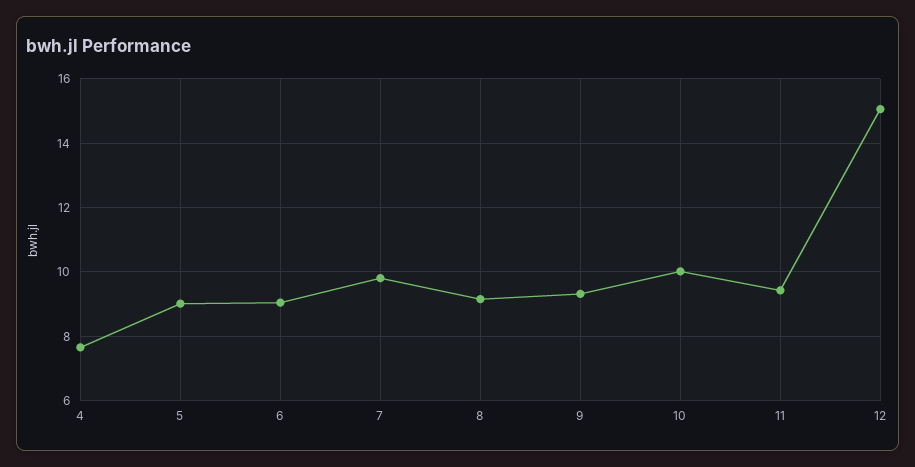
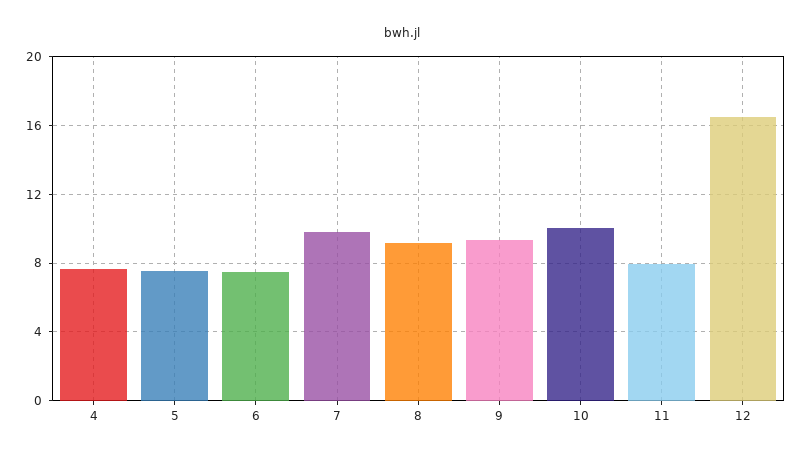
5: 9 -> 7.5
6: 9 -> 7.5
11: 9.4 -> 8
12: 15 -> 16.5

